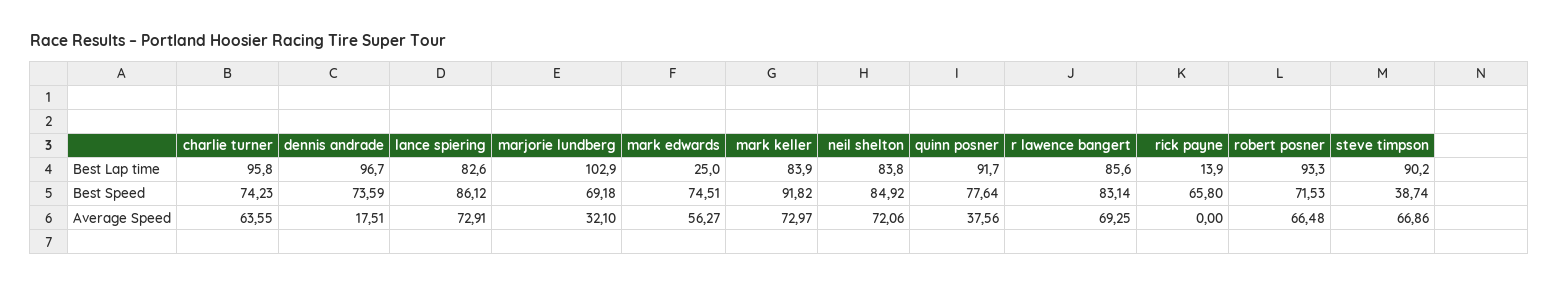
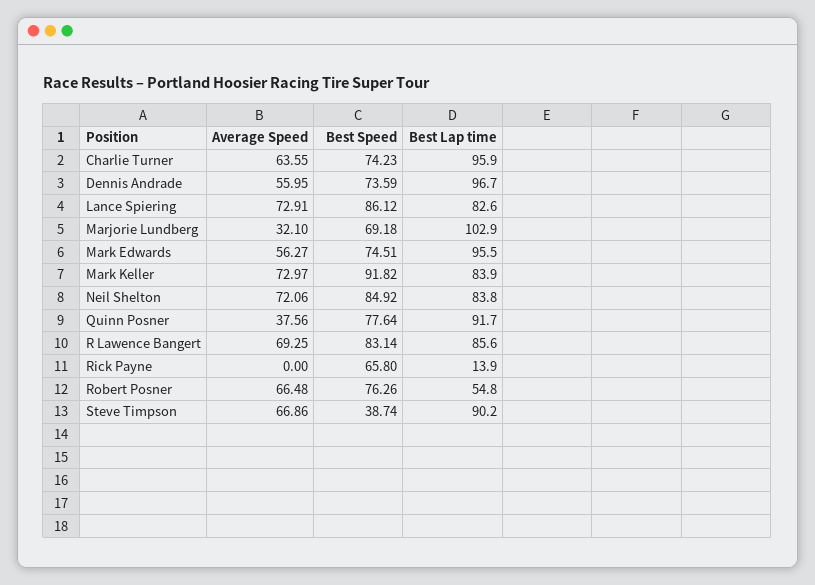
charlie turner, Best Lap time: 95.8 -> 95.9
mark edwards, Best Lap time: 25 -> 95.5
robert posner, Best Lap time: 93.3 -> 54.8
robert posner, Best Speed: 71.53 -> 76.26
dennis andrade, Average Speed: 17.51 -> 55.95

